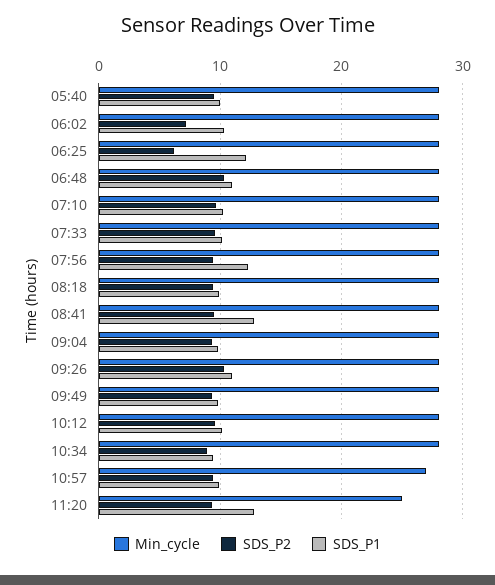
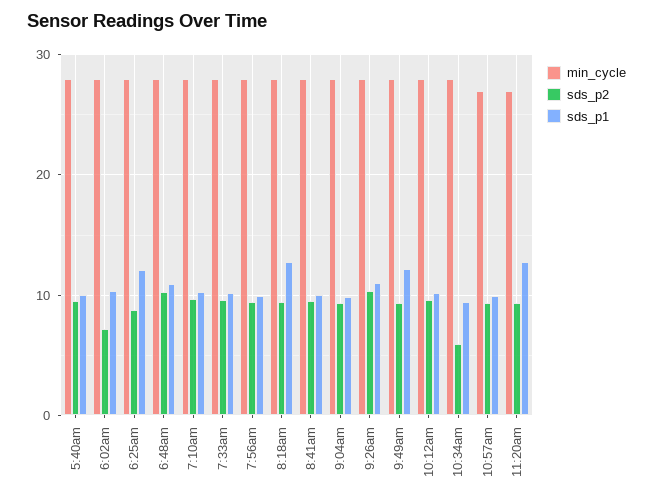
SDS_P2, 06:25: 6 -> 9
SDS_P1, 07:56: 12 -> 10
SDS_P1, 08:18: 10 -> 13
SDS_P1, 08:41: 13 -> 10
SDS_P1, 09:49: 10 -> 12
SDS_P2, 10:34: 9 -> 6
Min_cycle, 11:20: 25 -> 27

